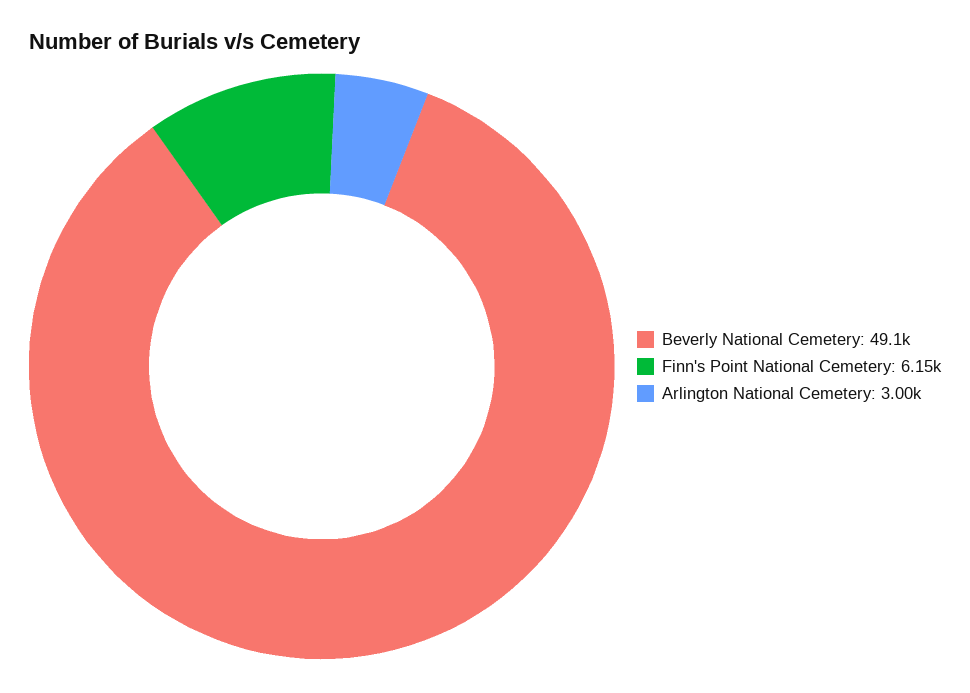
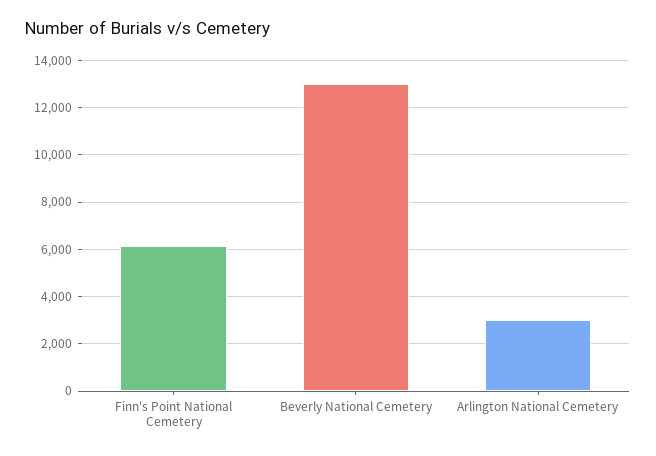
Beverly National Cemetery: 49100 -> 13000

